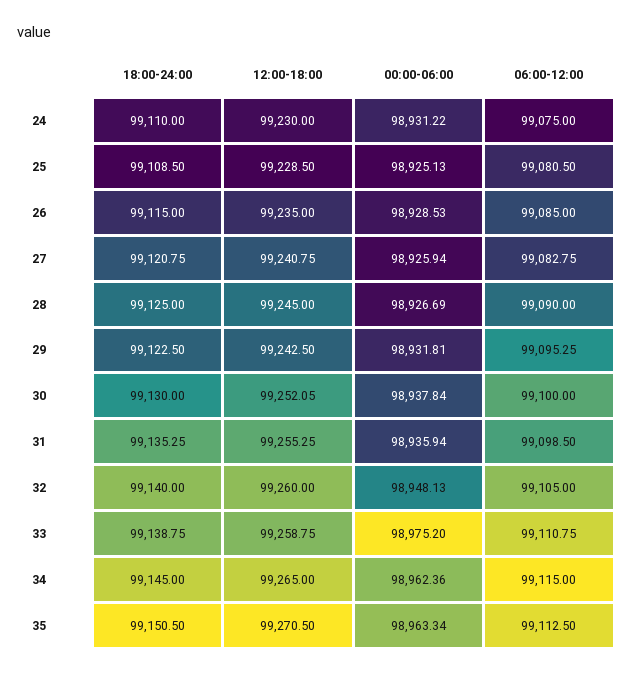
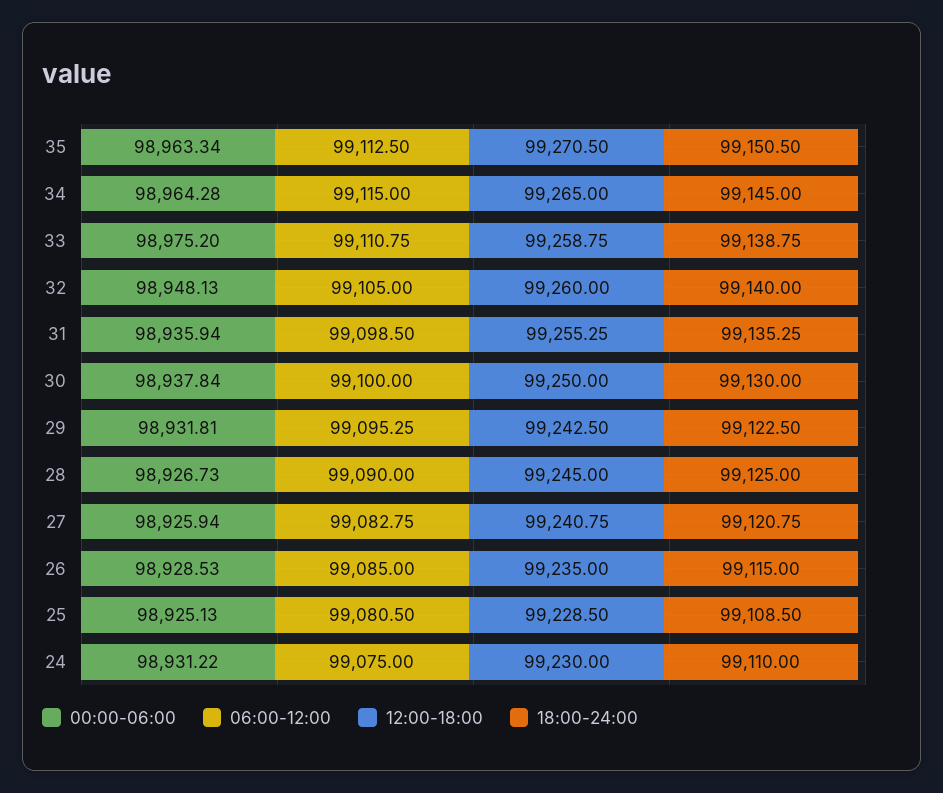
00:00-06:00, 28: 98926.69 -> 98926.73
12:00-18:00, 30: 99252.05 -> 99250
00:00-06:00, 34: 98962.36 -> 98964.28

